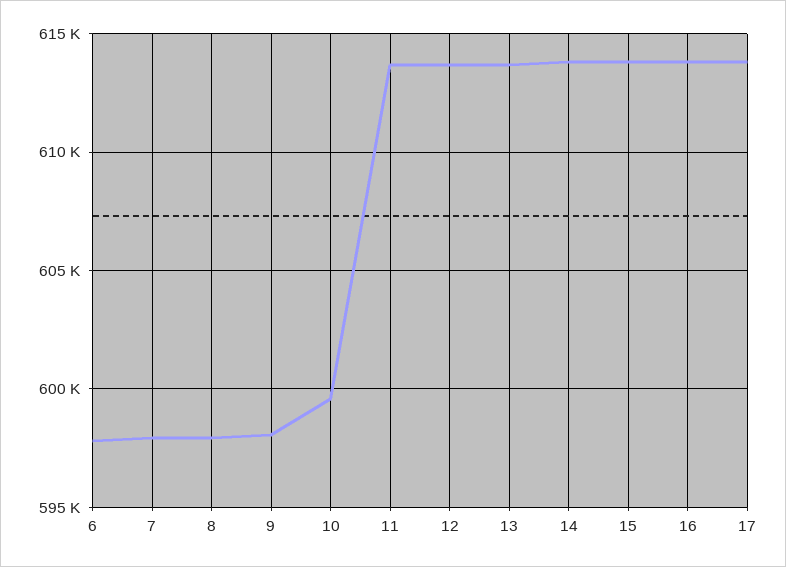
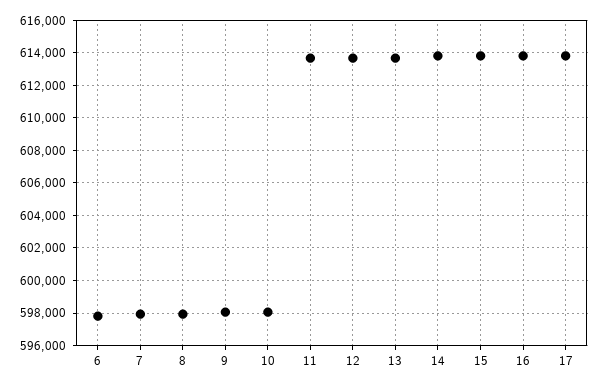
10: 599500 -> 598000

